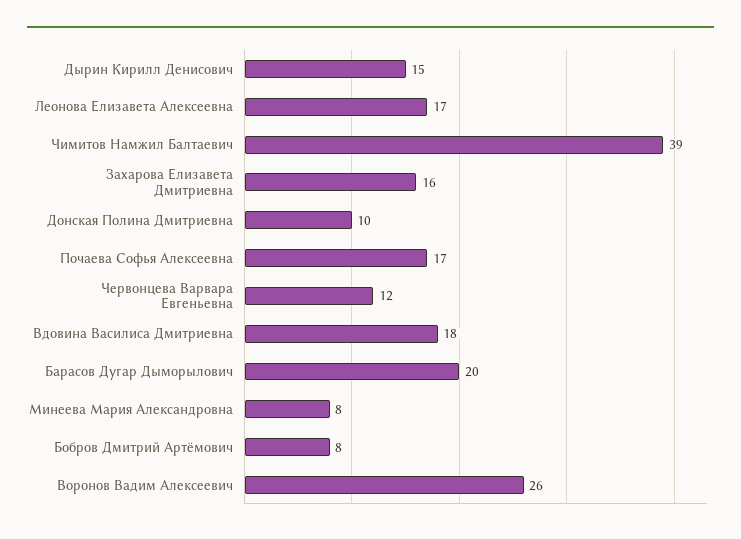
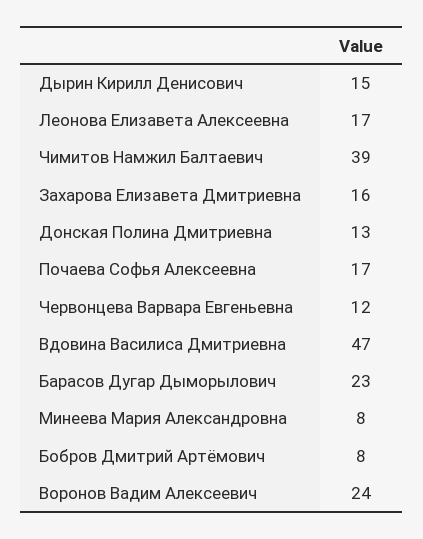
Донская Полина Дмитриевна: 10 -> 13
Вдовина Василиса Дмитриевна: 18 -> 47
Барасов Дугар Дыморылович: 20 -> 23
Воронов Вадим Алексеевич: 26 -> 24

